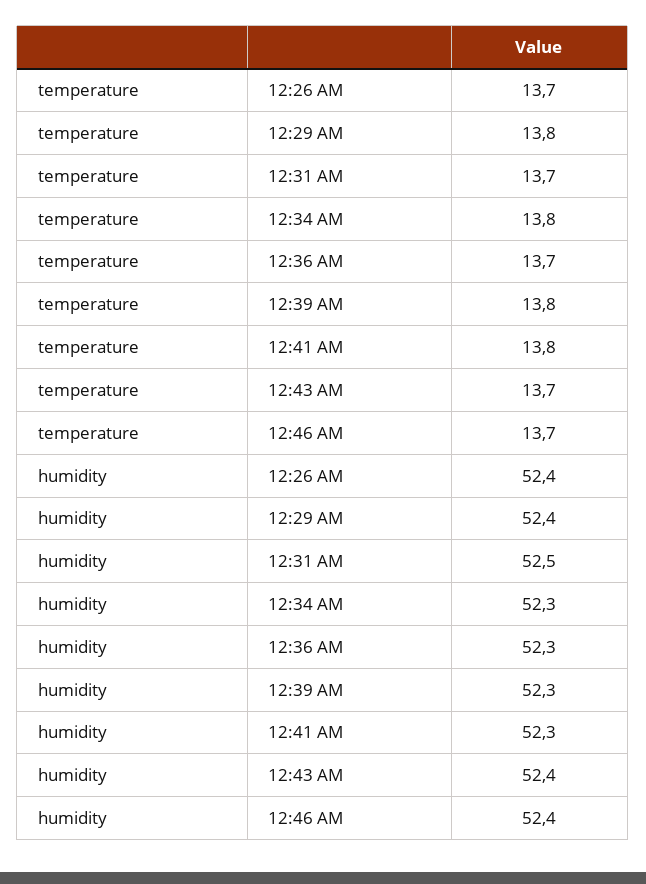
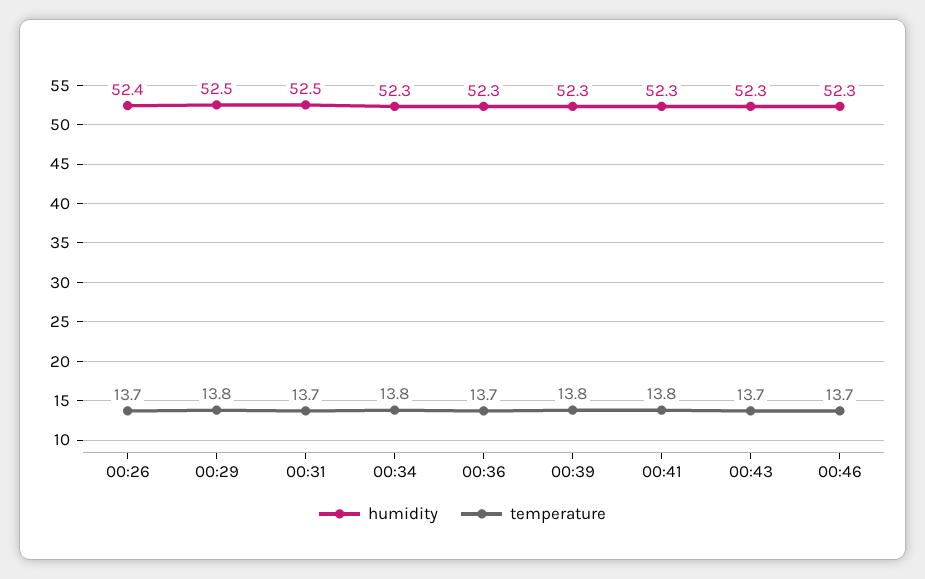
humidity, 12:29 AM: 52.4 -> 52.5
humidity, 12:43 AM: 52.4 -> 52.3
humidity, 12:46 AM: 52.4 -> 52.3

